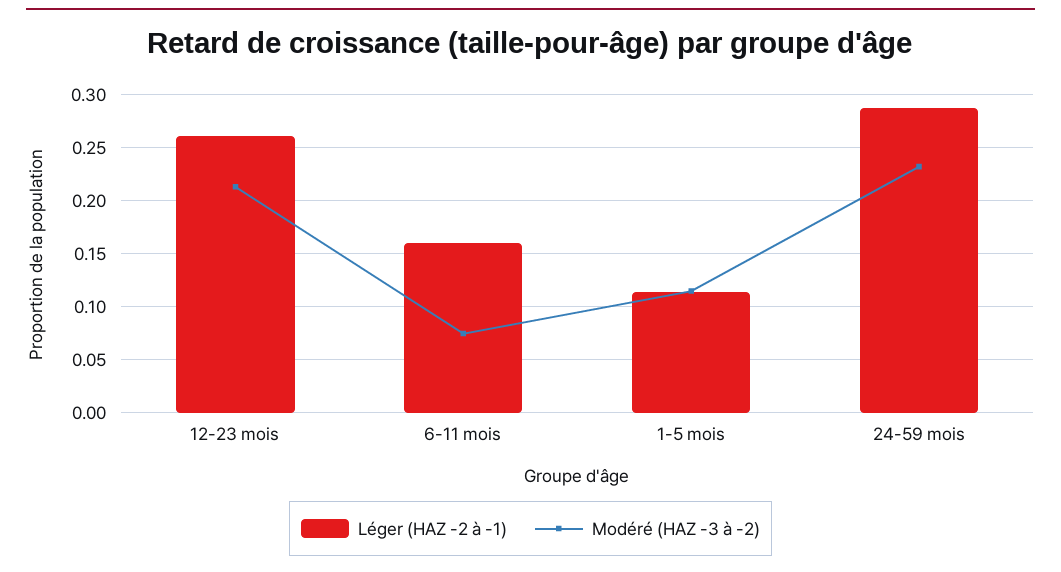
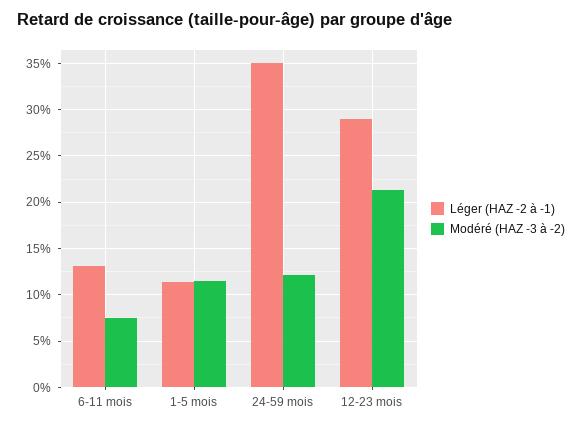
Léger (HAZ -2 à -1), 12-23 mois: 0.26 -> 0.29
Léger (HAZ -2 à -1), 6-11 mois: 0.16 -> 0.13
Léger (HAZ -2 à -1), 24-59 mois: 0.29 -> 0.35
Modéré (HAZ -3 à -2), 24-59 mois: 0.23 -> 0.12

